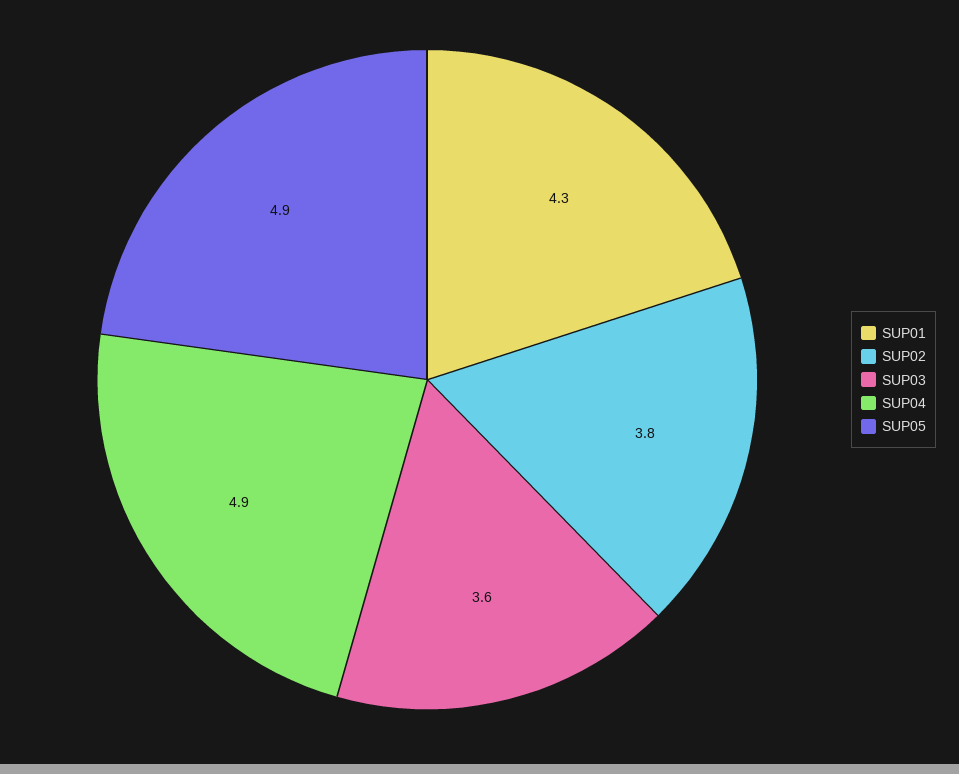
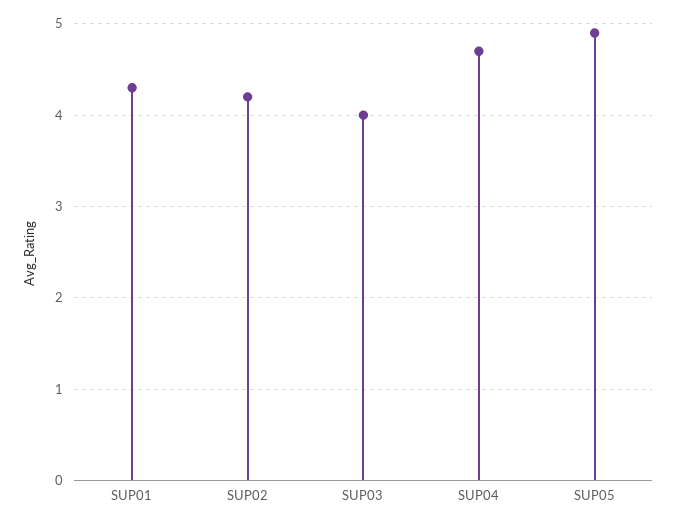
SUP02: 3.8 -> 4.2
SUP03: 3.6 -> 4
SUP04: 4.9 -> 4.7

